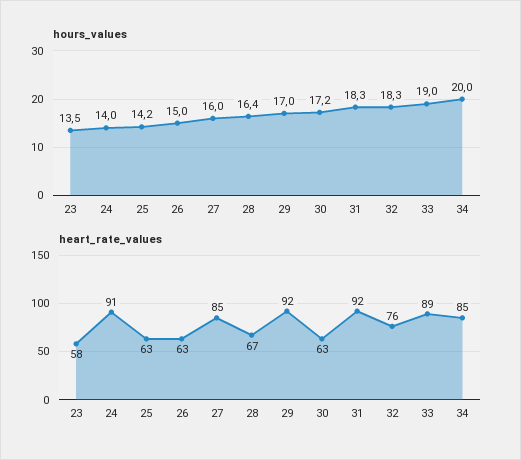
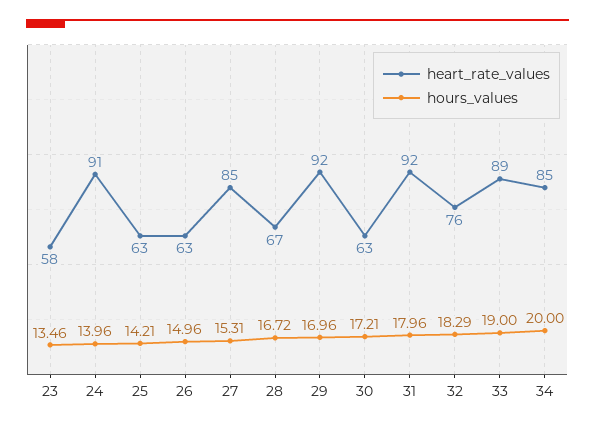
hours_values, 27: 16 -> 15.31
hours_values, 28: 16.4 -> 16.72
hours_values, 31: 18.3 -> 17.96

